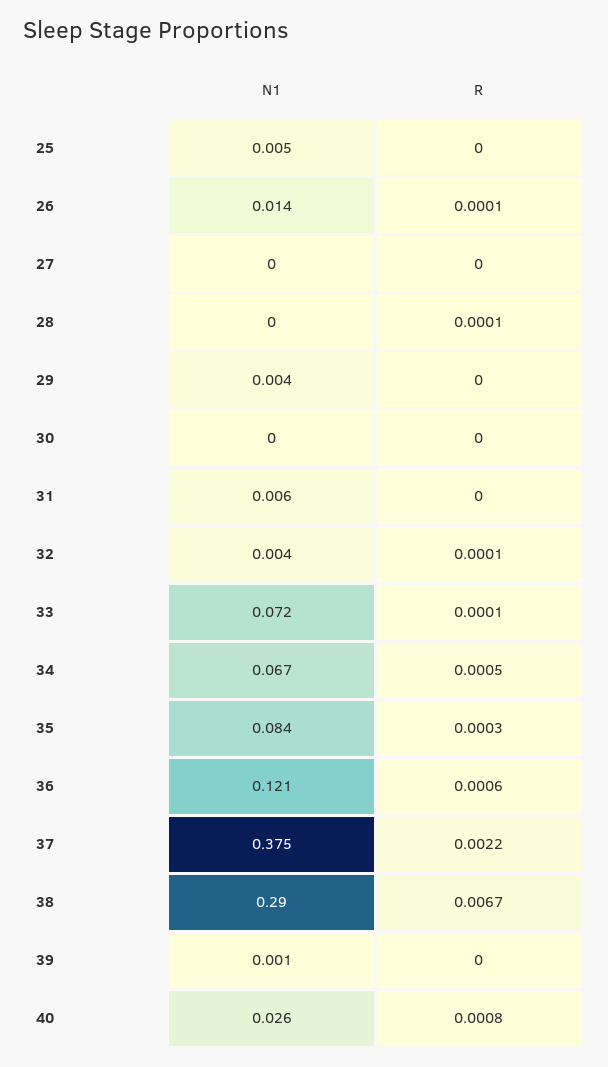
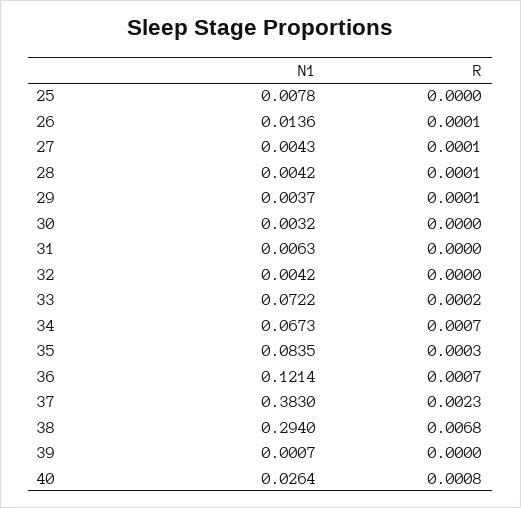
N1, 25: 0.005 -> 0.0078
N1, 27: 0 -> 0.0043
R, 27: 0 -> 0.0001
N1, 28: 0 -> 0.0042
R, 29: 0 -> 0.0001
N1, 30: 0 -> 0.0032
R, 32: 0.0001 -> 0
R, 33: 0.0001 -> 0.0002
R, 34: 0.0005 -> 0.0007
R, 36: 0.0006 -> 0.0007
N1, 37: 0.375 -> 0.383
R, 37: 0.0022 -> 0.0023
N1, 38: 0.29 -> 0.294
R, 38: 0.0067 -> 0.0068

